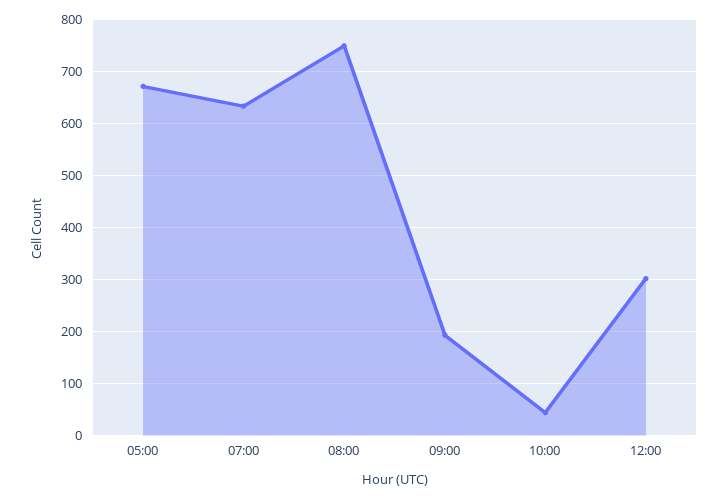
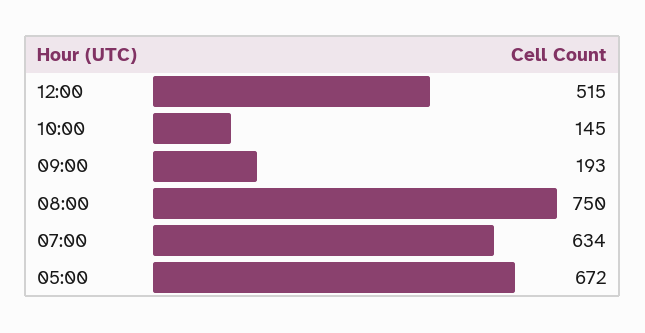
10:00: 40 -> 145
12:00: 300 -> 515

